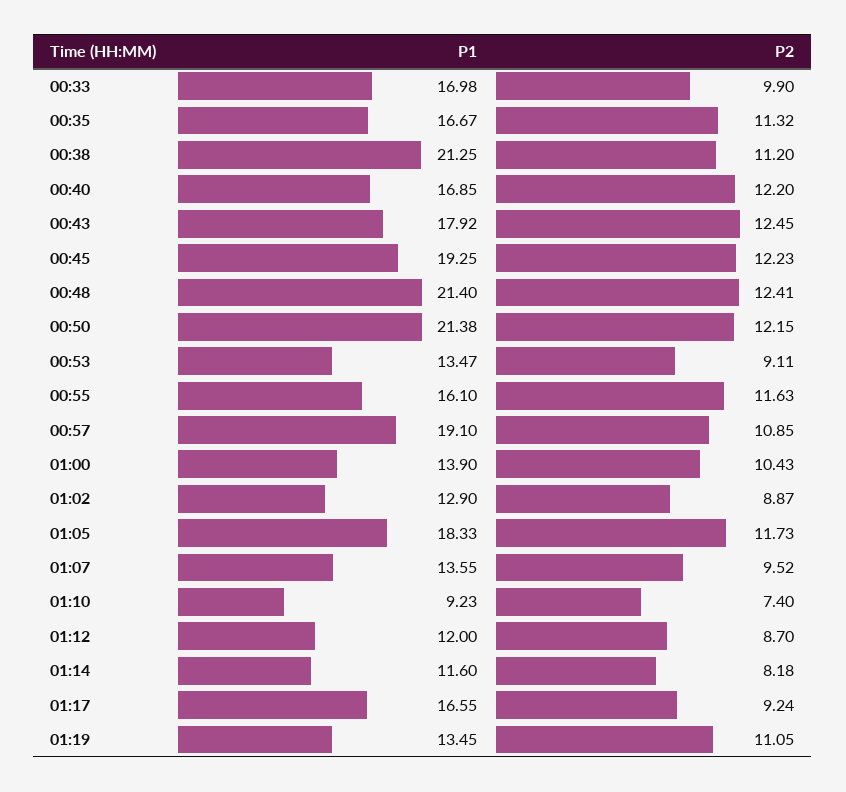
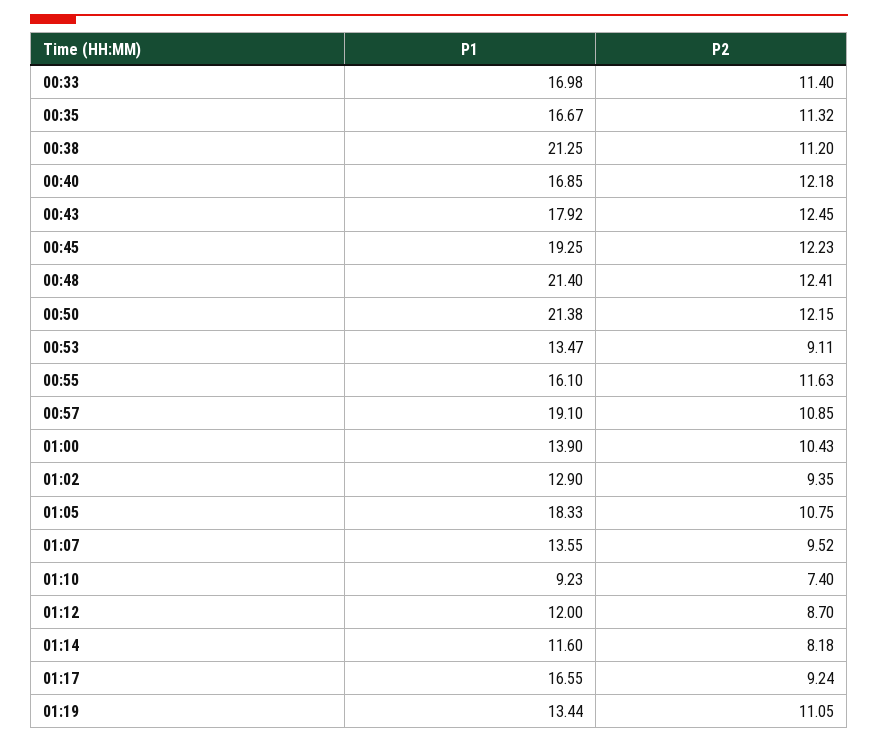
P2, 00:33: 9.9 -> 11.4
P2, 00:40: 12.2 -> 12.18
P2, 01:02: 8.87 -> 9.35
P2, 01:05: 11.73 -> 10.75
P1, 01:19: 13.45 -> 13.44

